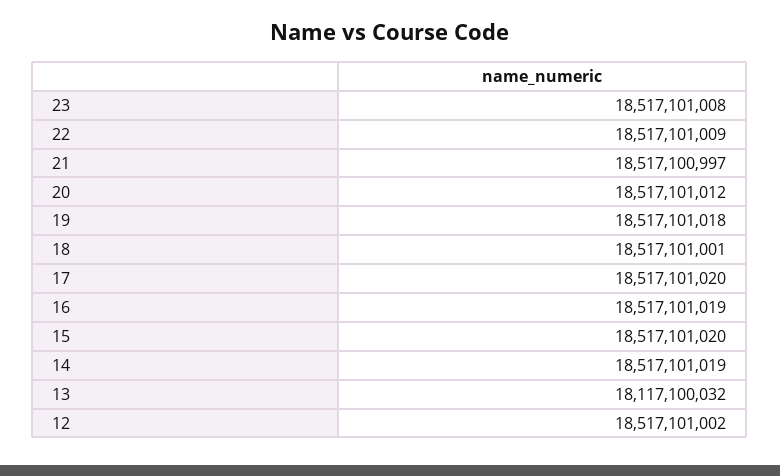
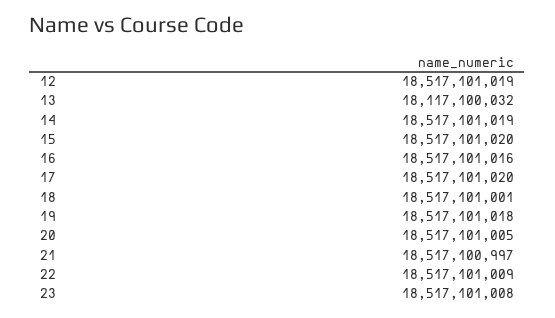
20: 18517101012 -> 18517101005
16: 18517101019 -> 18517101016
12: 18517101002 -> 18517101019

